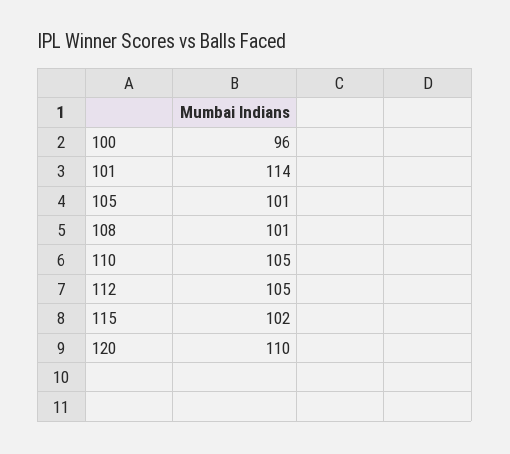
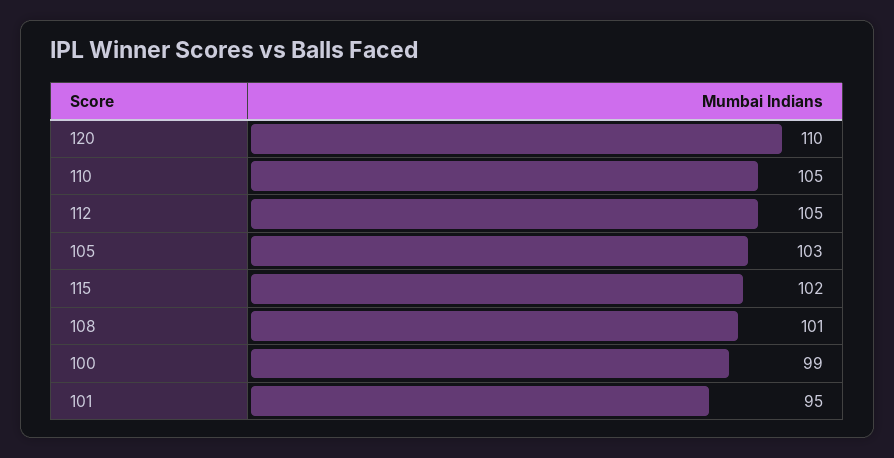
100: 96 -> 99
101: 114 -> 95
105: 101 -> 103

